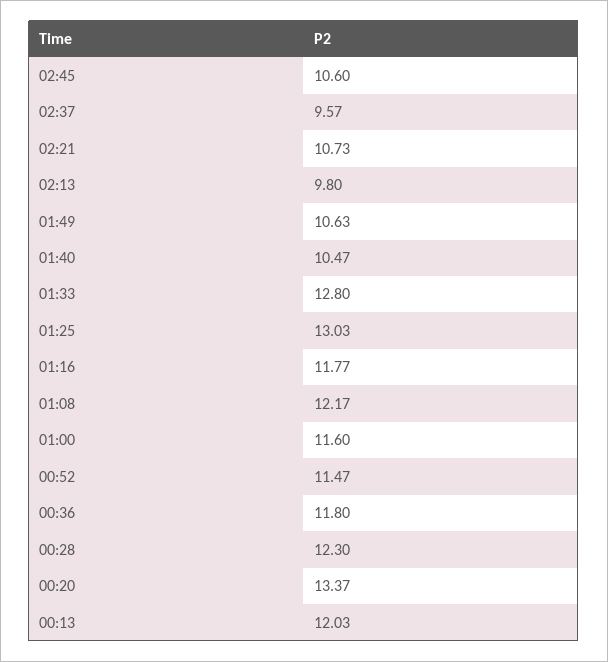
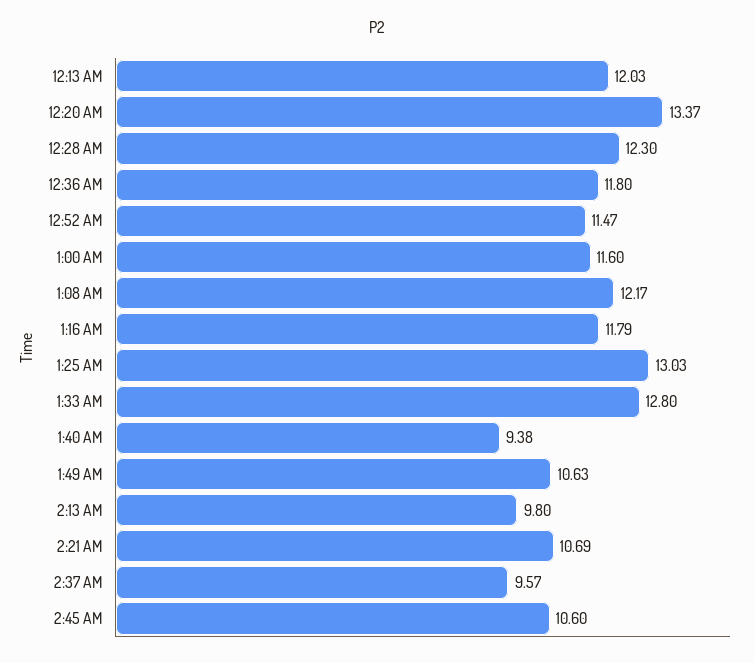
02:21: 10.73 -> 10.69
01:40: 10.47 -> 9.38
01:16: 11.77 -> 11.79

